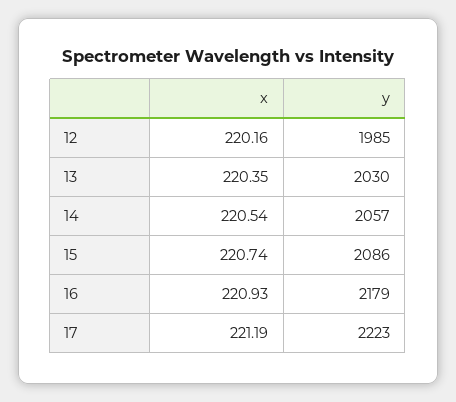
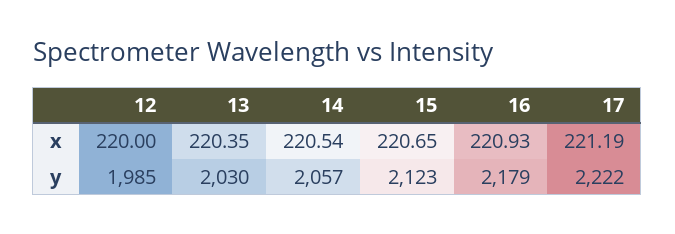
x, 12: 220.16 -> 220
x, 15: 220.74 -> 220.65
y, 15: 2086 -> 2123
y, 17: 2223 -> 2222

